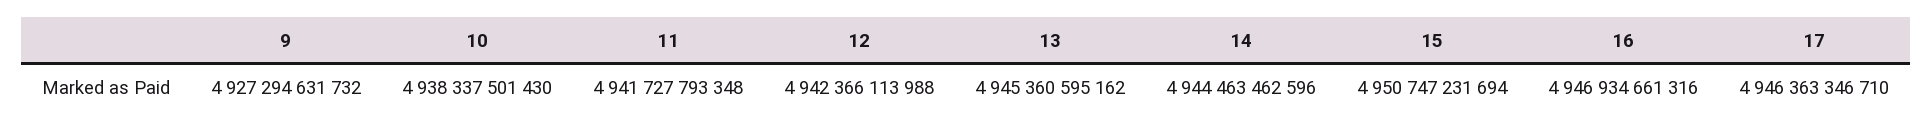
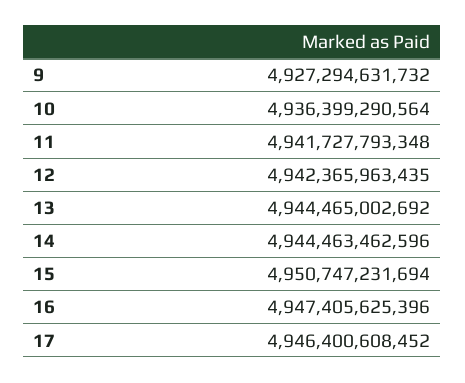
10: 4938337501430 -> 4936399290564
12: 4942366113988 -> 4942365963435
13: 4945360595162 -> 4944465002692
16: 4946934661316 -> 4947405625396
17: 4946363346710 -> 4946400608452

